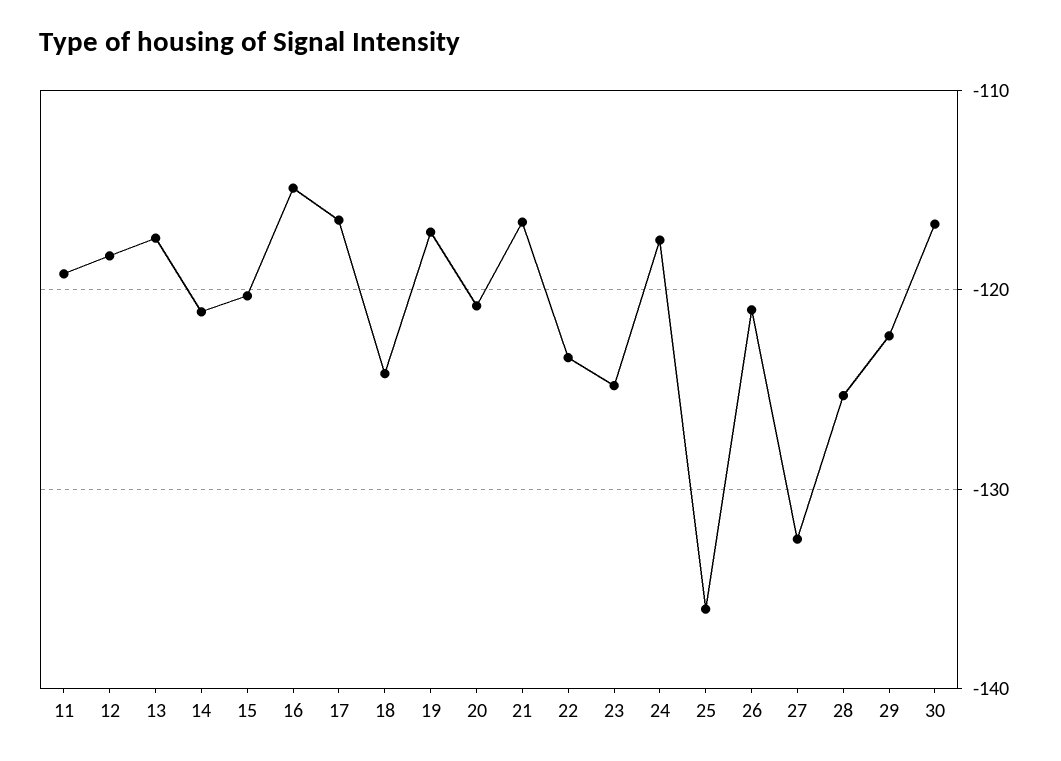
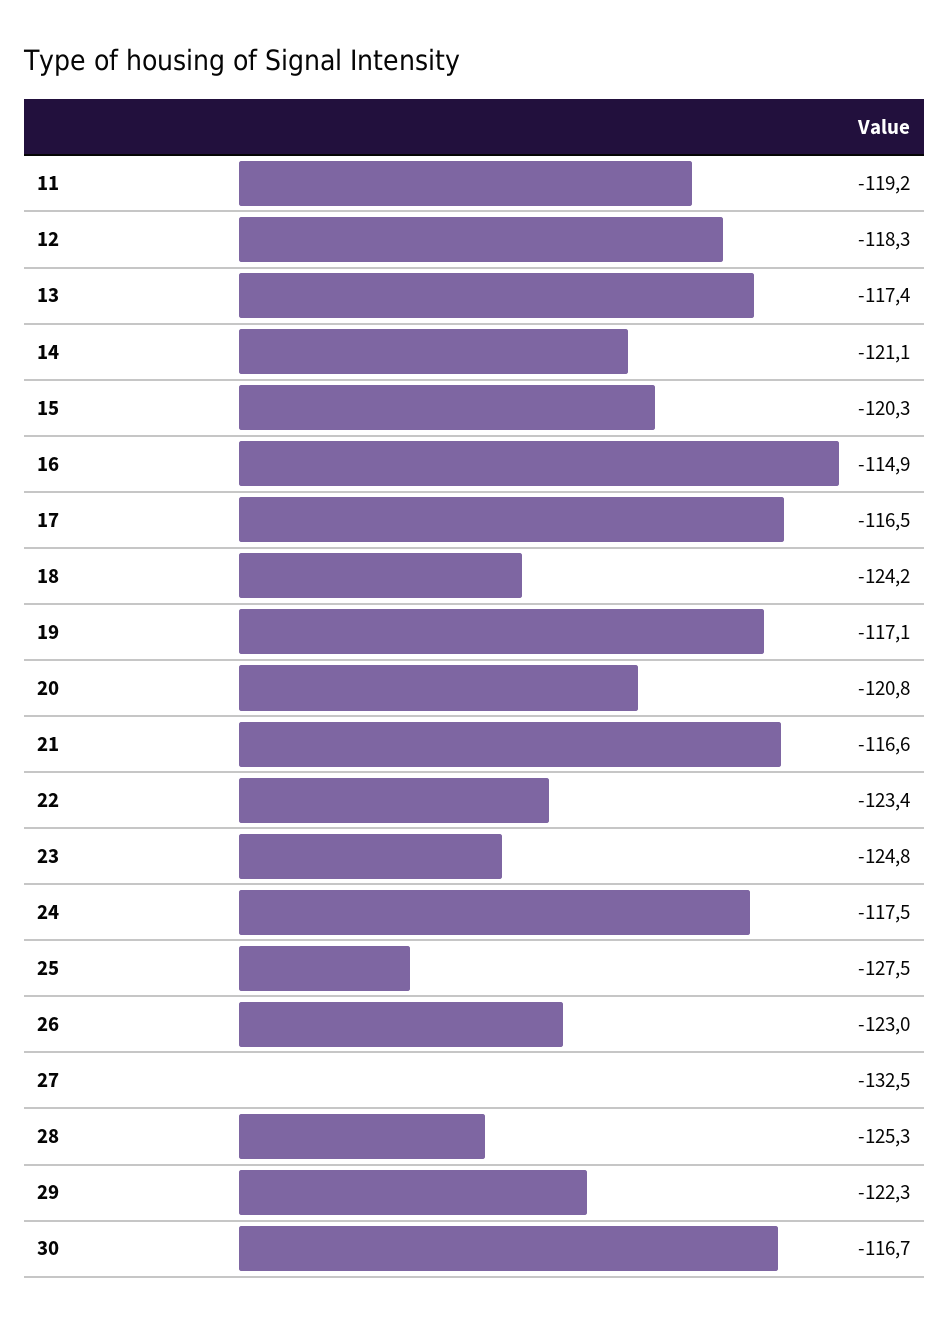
25: -136 -> -127.5
26: -121 -> -123

